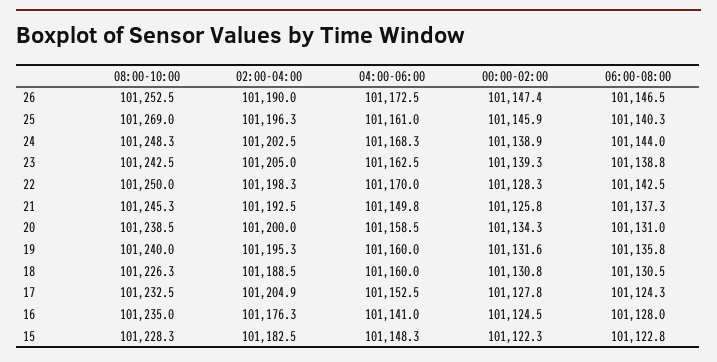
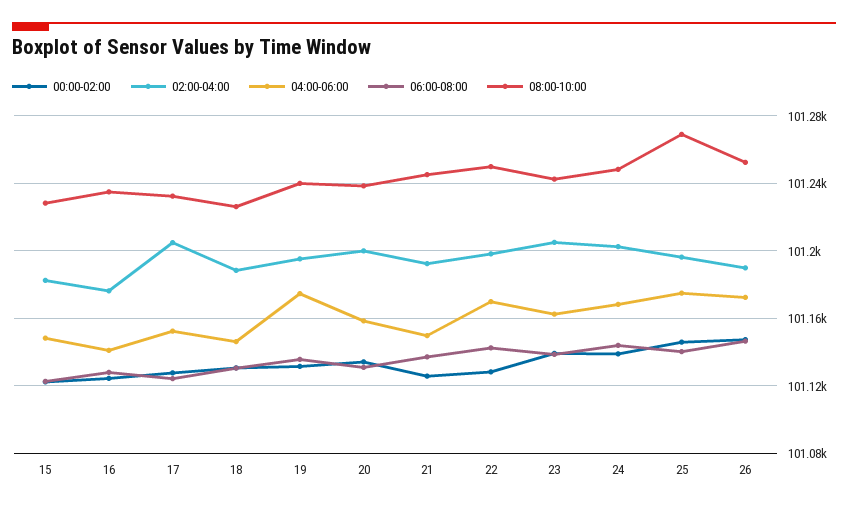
04:00-06:00, 25: 101161 -> 101175
04:00-06:00, 19: 101160 -> 101175
04:00-06:00, 18: 101160 -> 101145

